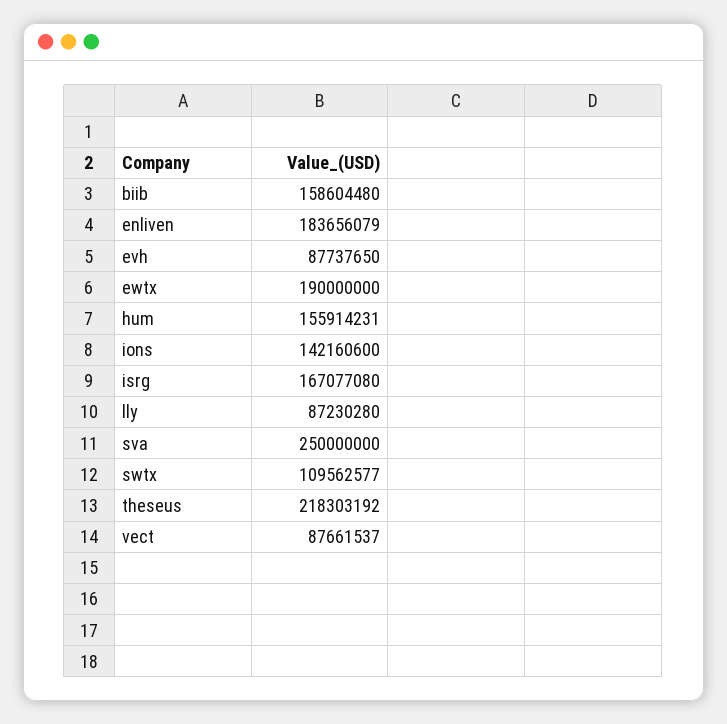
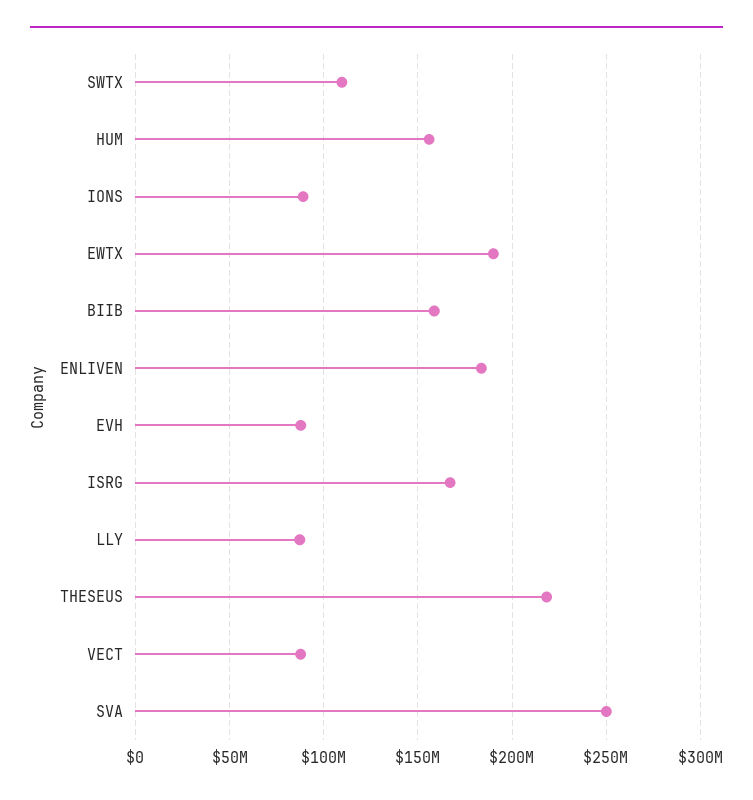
ions: 142160600 -> 90000000

